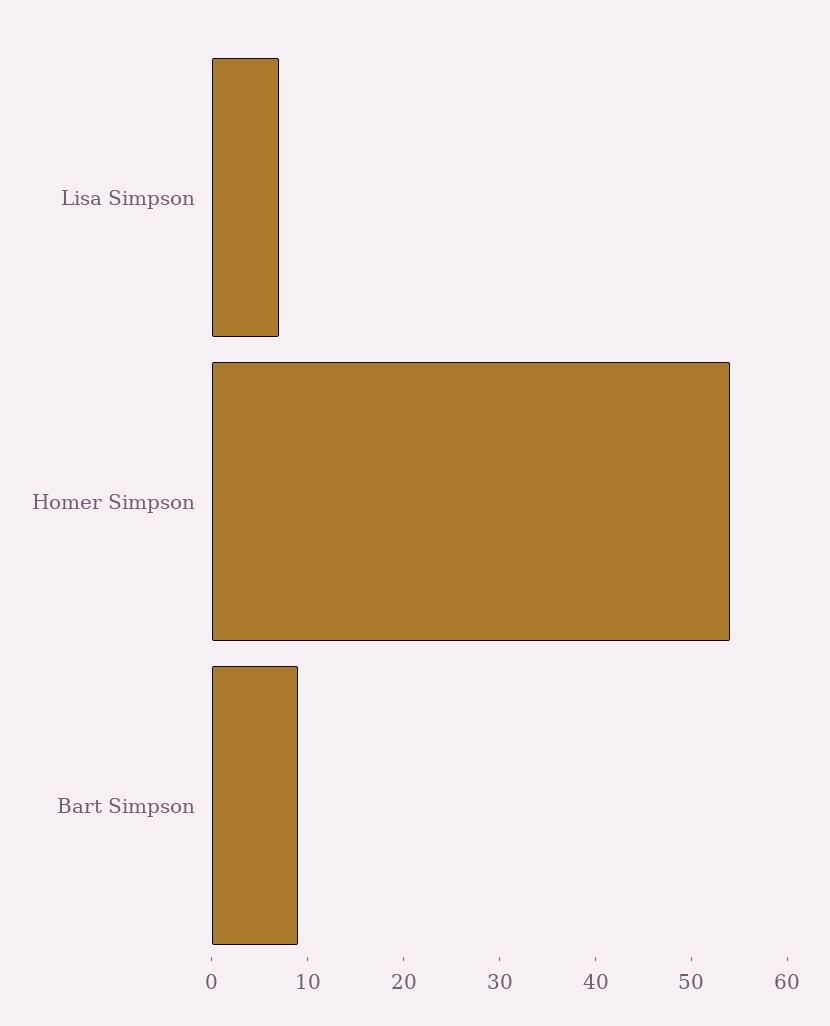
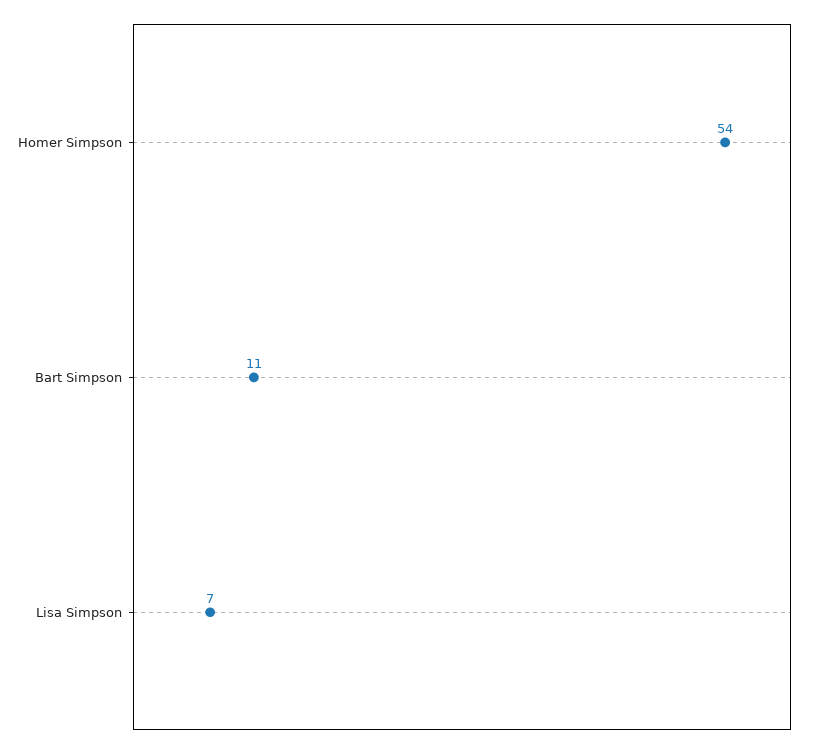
Bart Simpson: 9 -> 11

